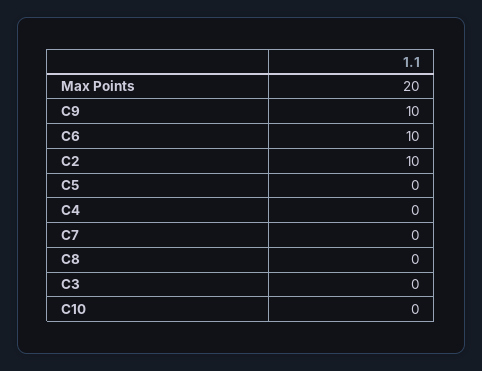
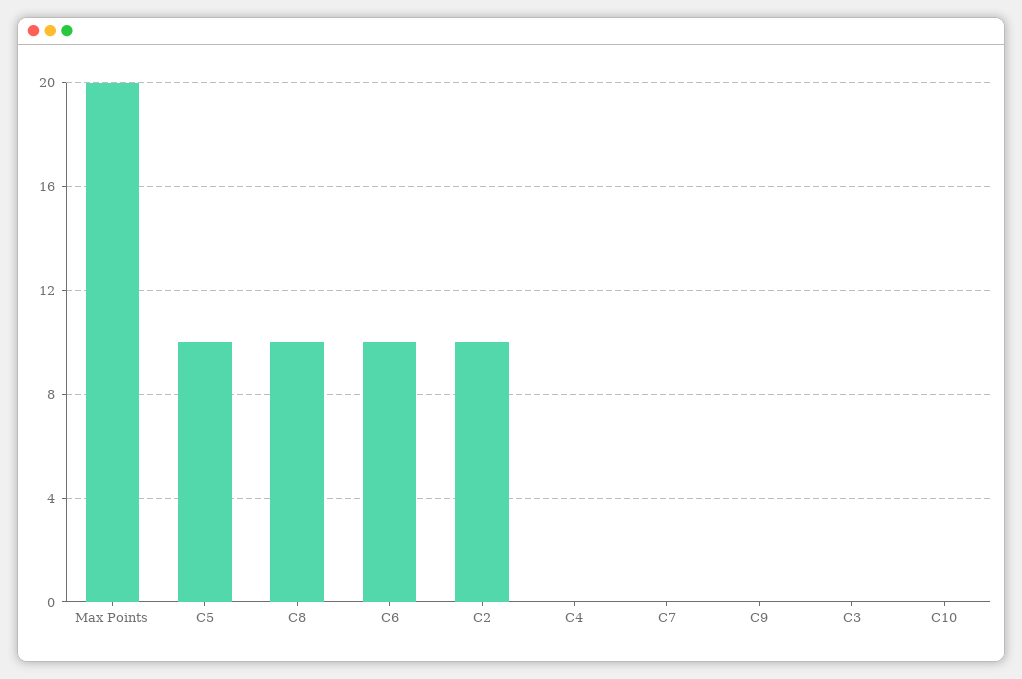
C9: 10 -> 0
C5: 0 -> 10
C8: 0 -> 10

